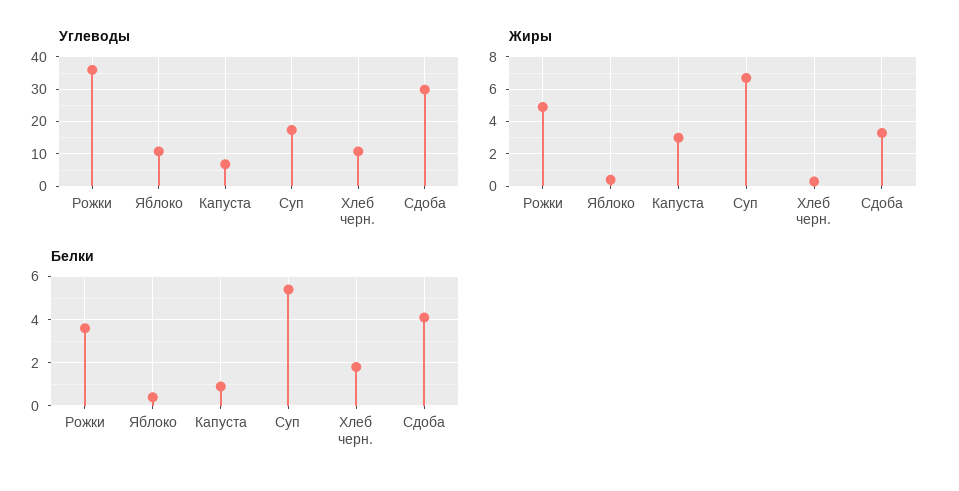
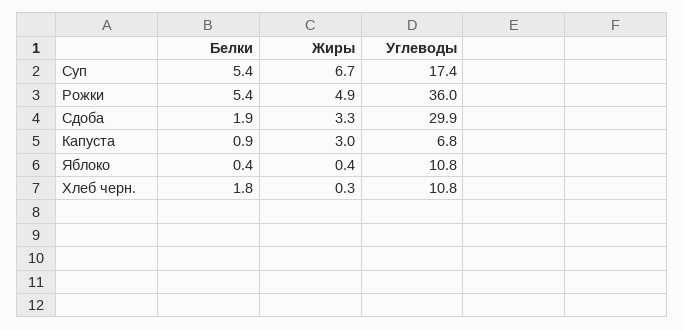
Белки, Рожки: 3.5 -> 5.4
Белки, Сдоба: 4 -> 1.9

